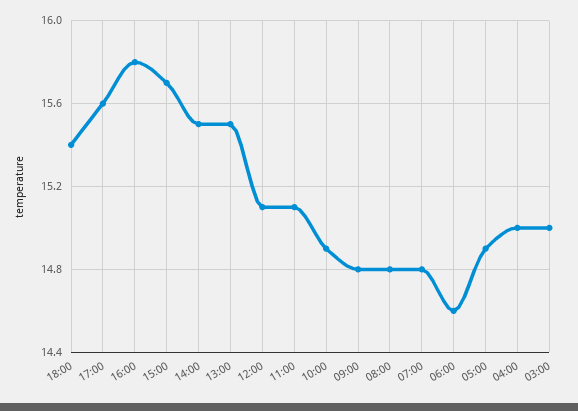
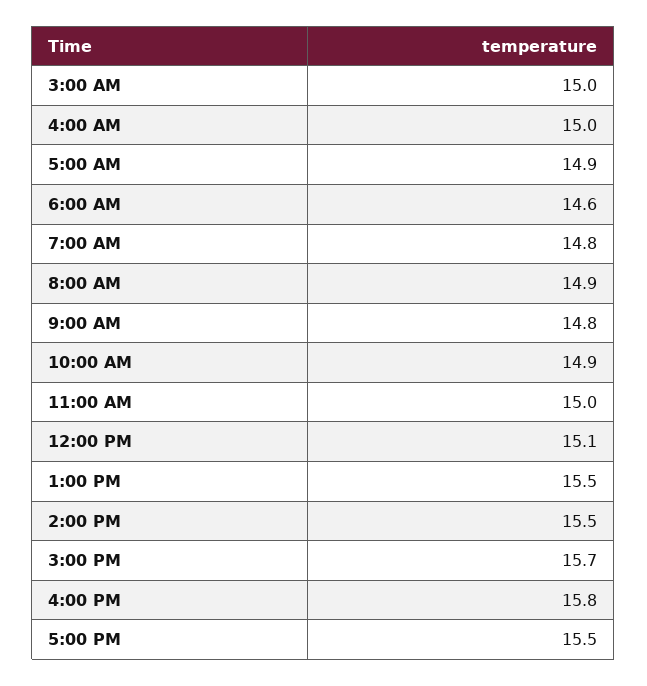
18:00: 15.4 -> none
17:00: 15.6 -> 15.5
11:00: 15.1 -> 15
08:00: 14.8 -> 14.9

